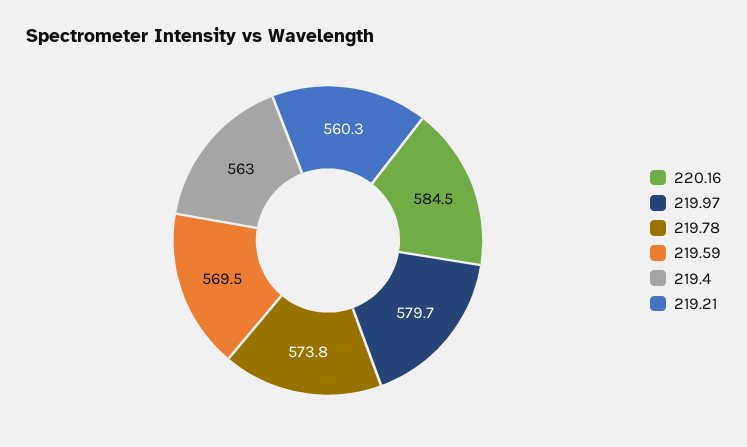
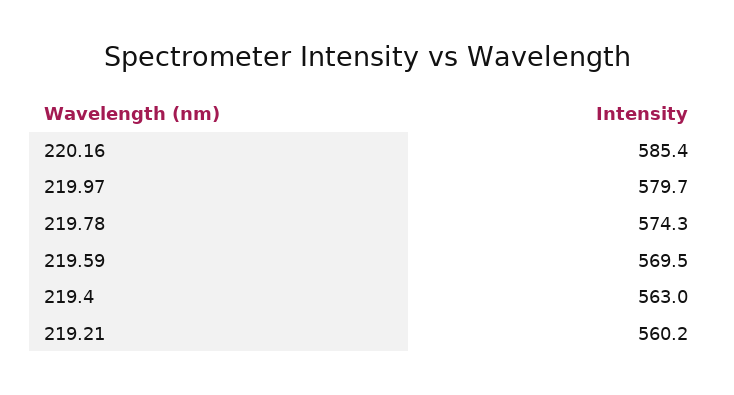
220.16: 584.5 -> 585.4
219.78: 573.8 -> 574.3
219.21: 560.3 -> 560.2

